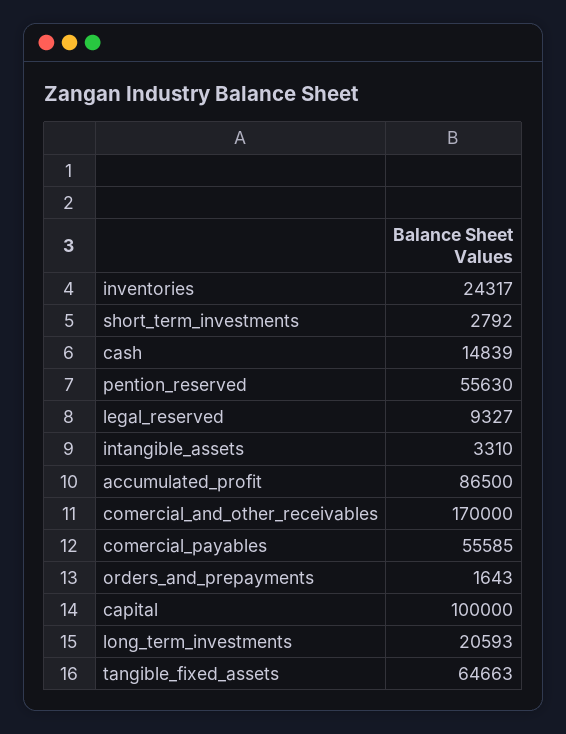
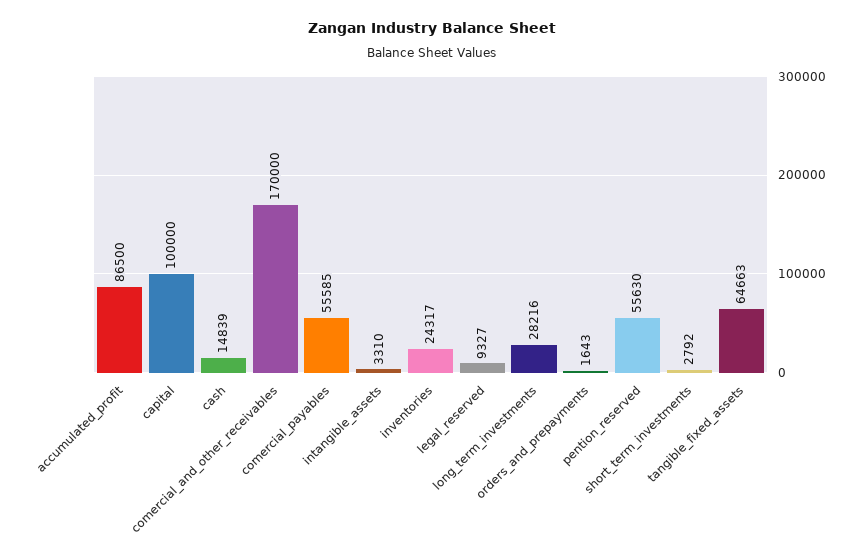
long_term_investments: 20593 -> 28216

